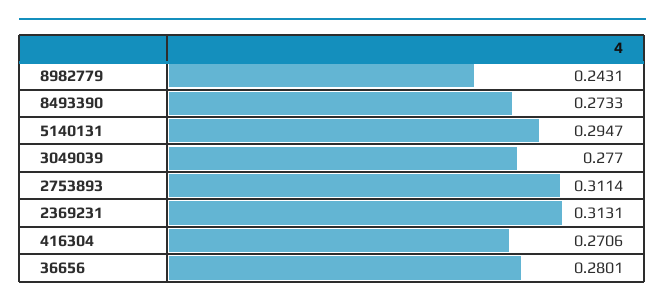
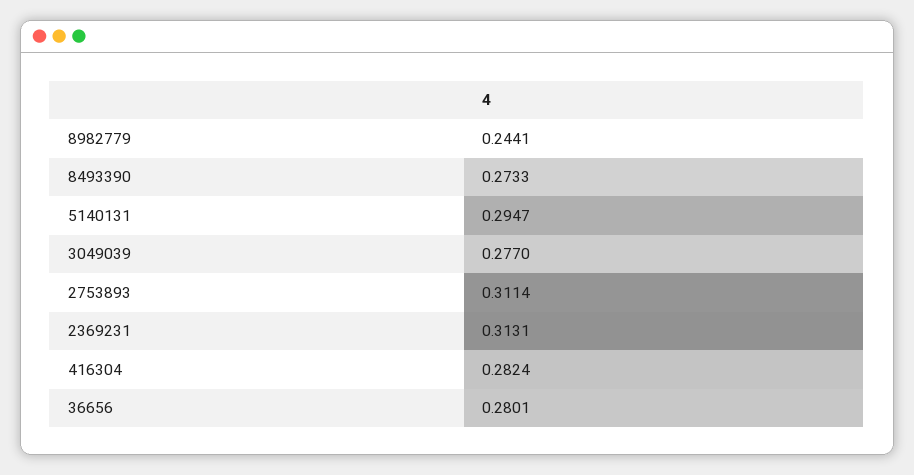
8982779: 0.2431 -> 0.2441
416304: 0.2706 -> 0.2824

